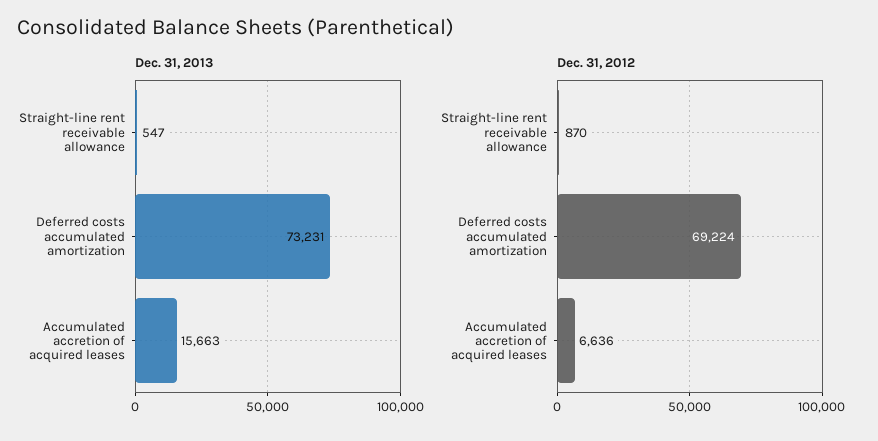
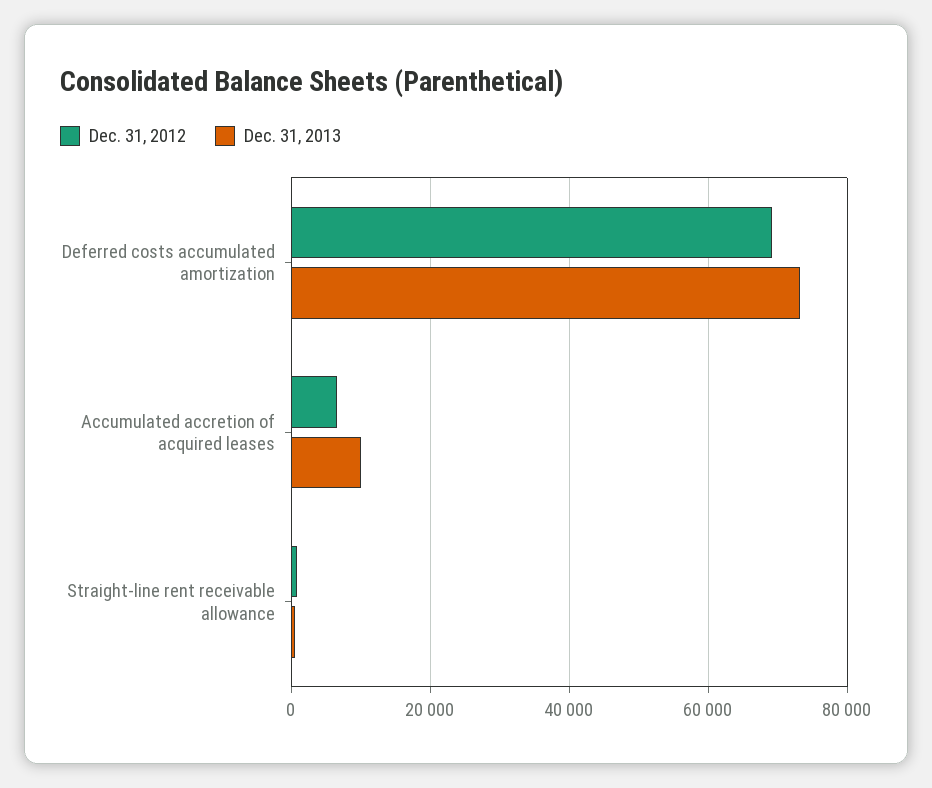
Dec. 31, 2013, Accumulated accretion of acquired leases: 15663 -> 10000

